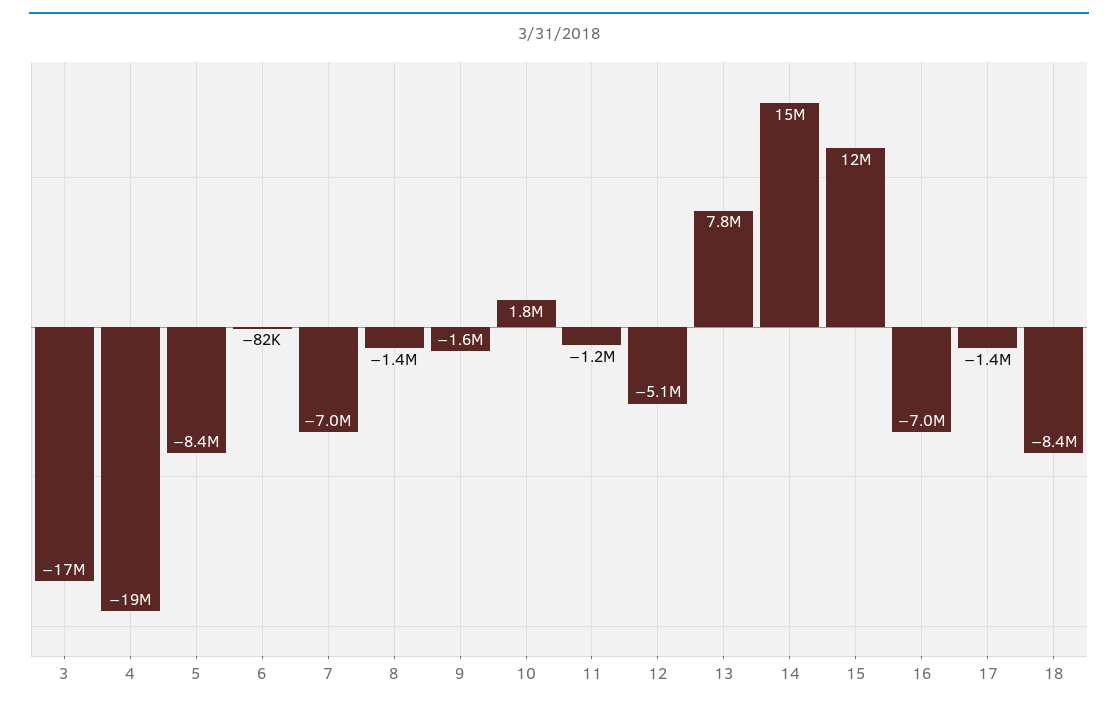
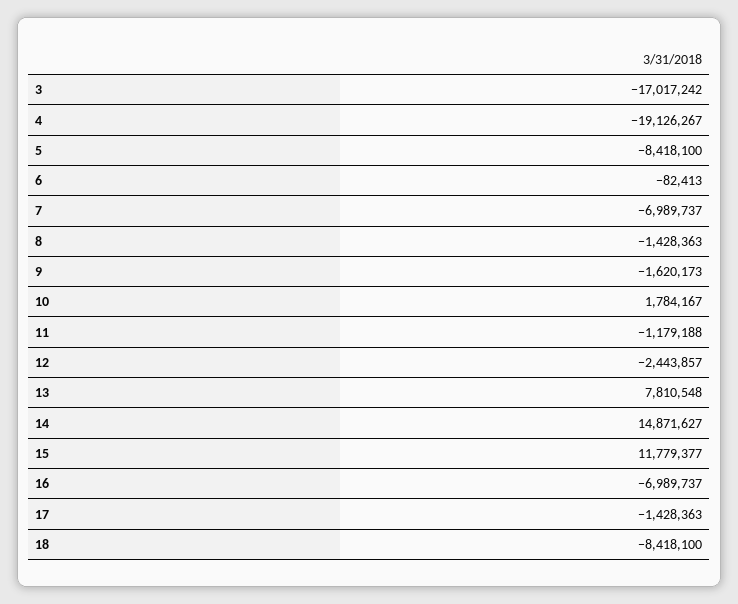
12: -5100000 -> -2443857

